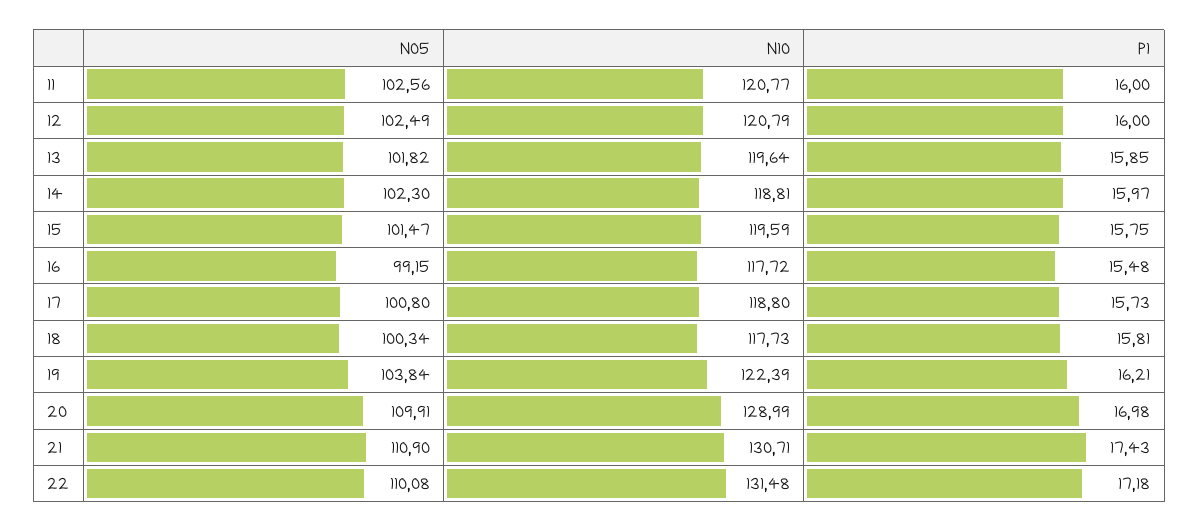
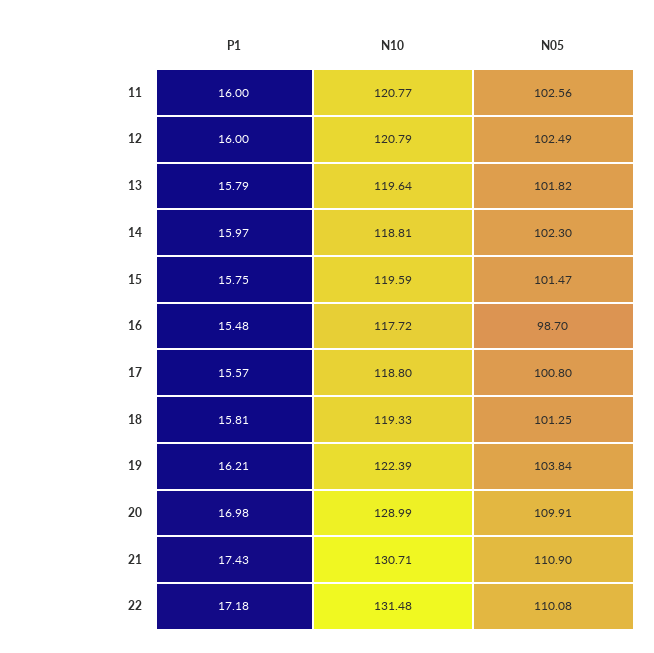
P1, 13: 15.85 -> 15.79
N05, 16: 99.15 -> 98.7
P1, 17: 15.73 -> 15.57
N05, 18: 100.34 -> 101.25
N10, 18: 117.73 -> 119.33

